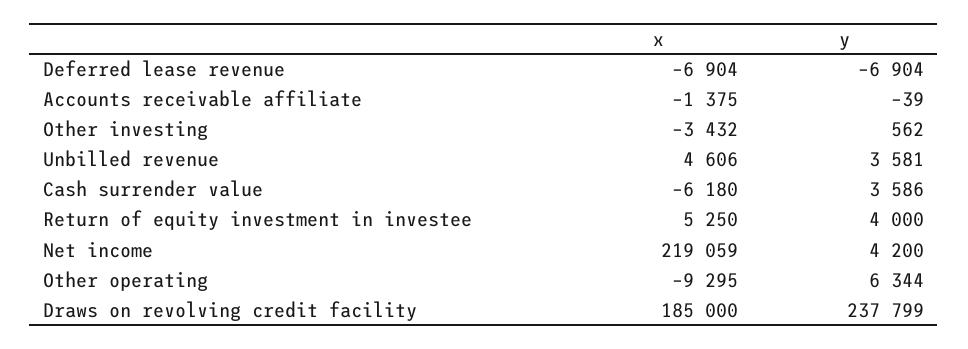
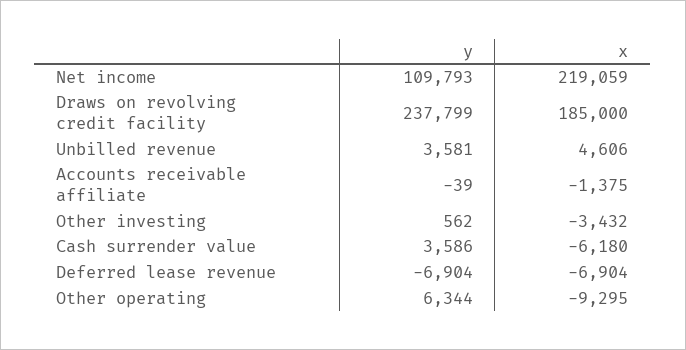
x, Return of equity investment in investee: 5250 -> none
y, Return of equity investment in investee: 4000 -> none
y, Net income: 4200 -> 109793

